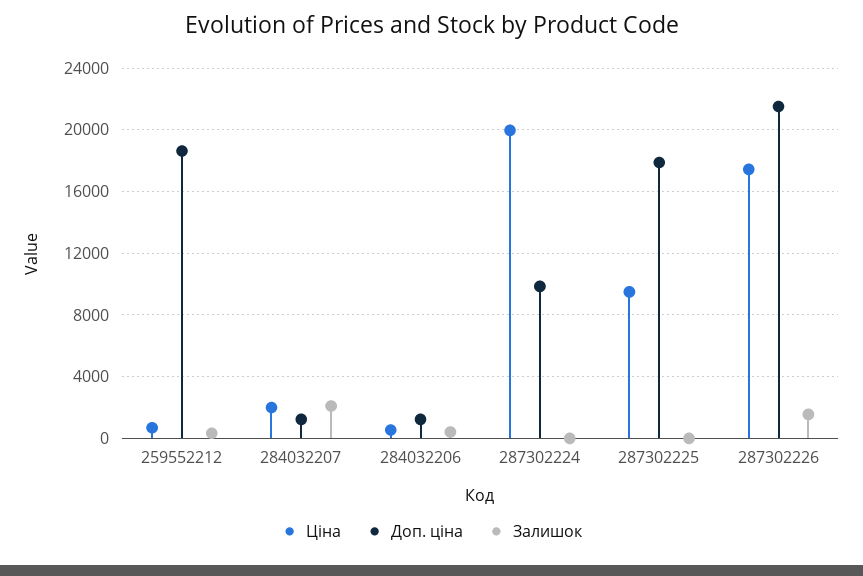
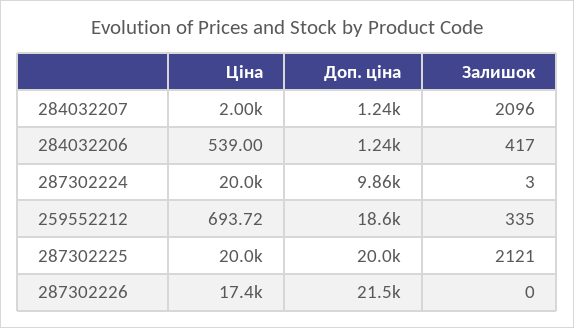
Ціна, 287302225: 9500 -> 20000
Доп. ціна, 287302225: 18000 -> 20000
Залишок, 287302225: 0 -> 2121
Залишок, 287302226: 1500 -> 0

